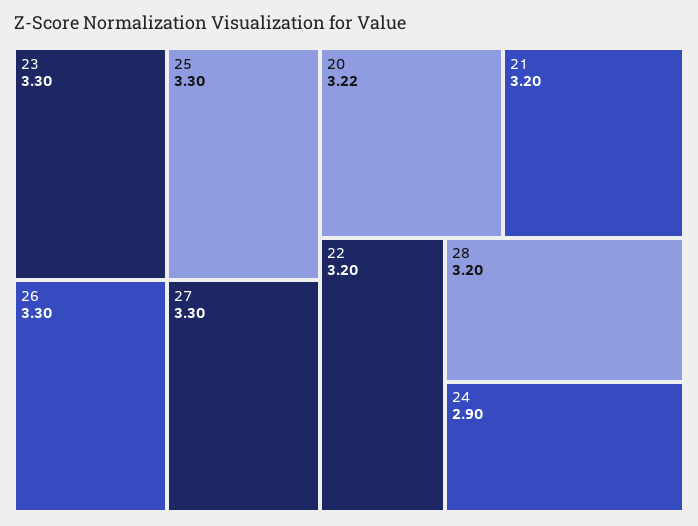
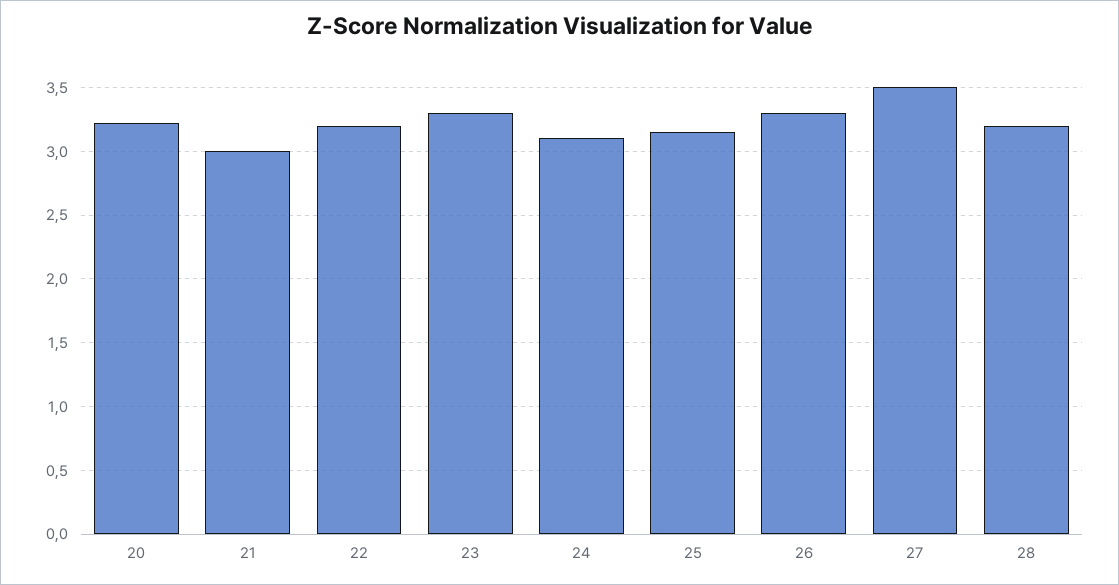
25: 3.3 -> 3.15
27: 3.3 -> 3.5
21: 3.2 -> 3
24: 2.9 -> 3.1

